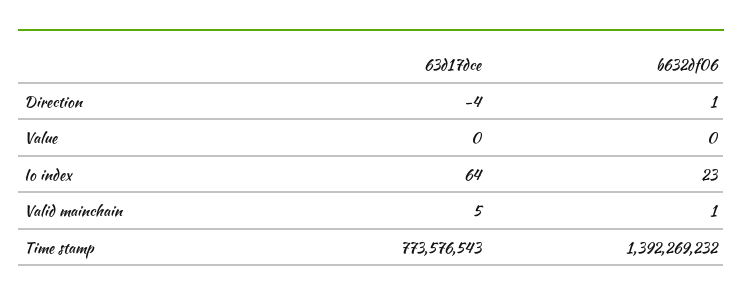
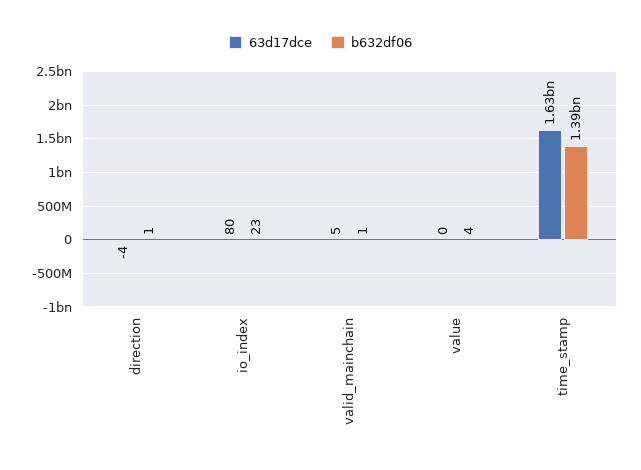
b632df06, Value: 0 -> 4
63d17dce, Io index: 64 -> 80
63d17dce, Time stamp: 773576543 -> 1630000000

